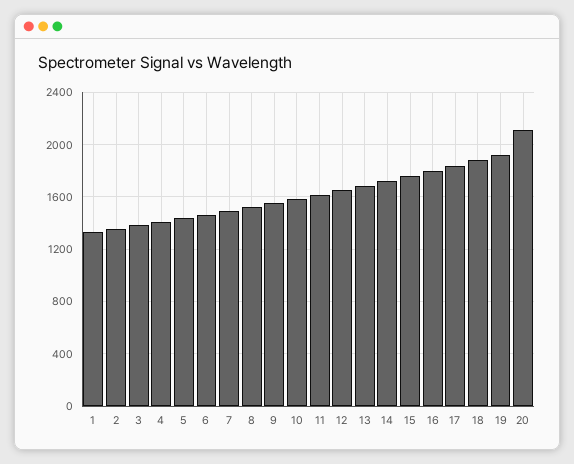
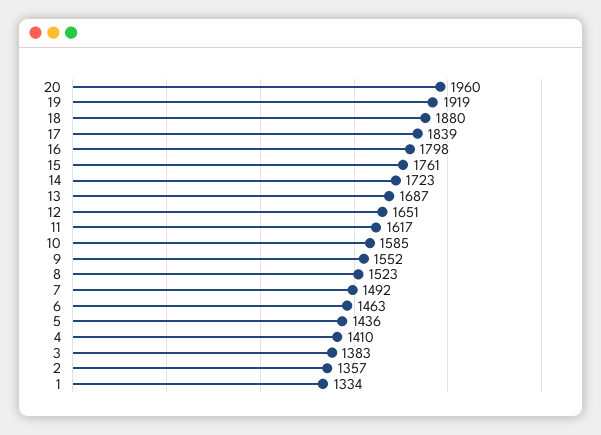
20: 2100 -> 1960

